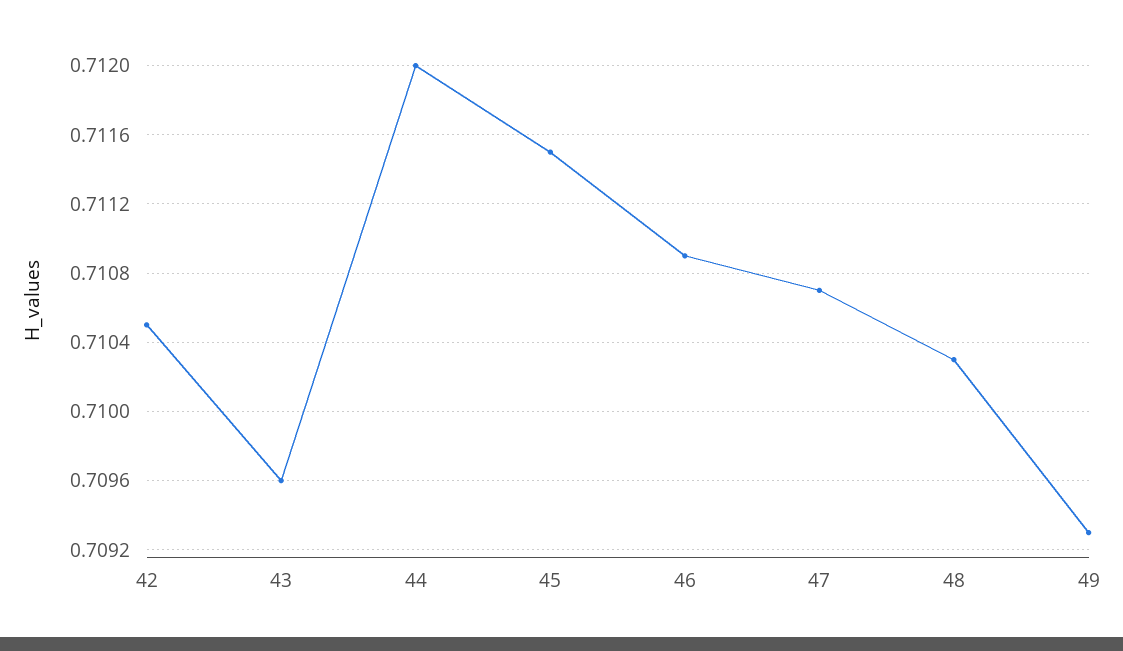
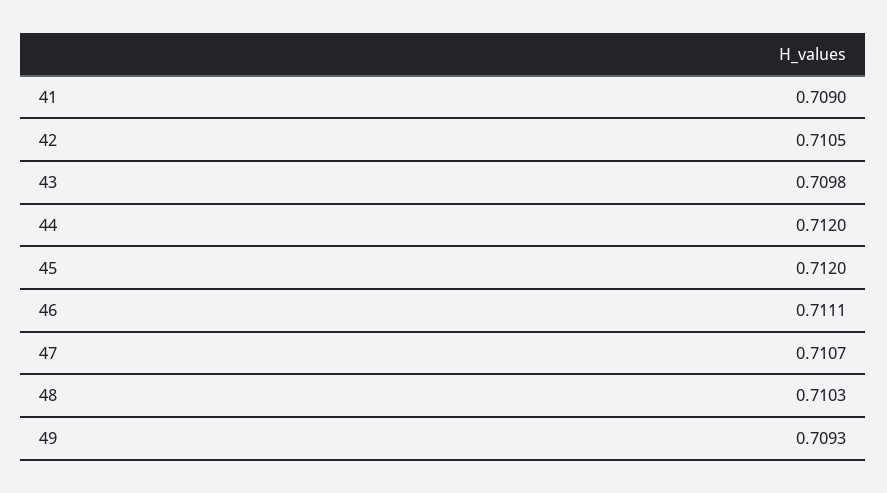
43: 0.7096 -> 0.7098
45: 0.7115 -> 0.712
46: 0.7109 -> 0.7111
41: none -> 0.709

